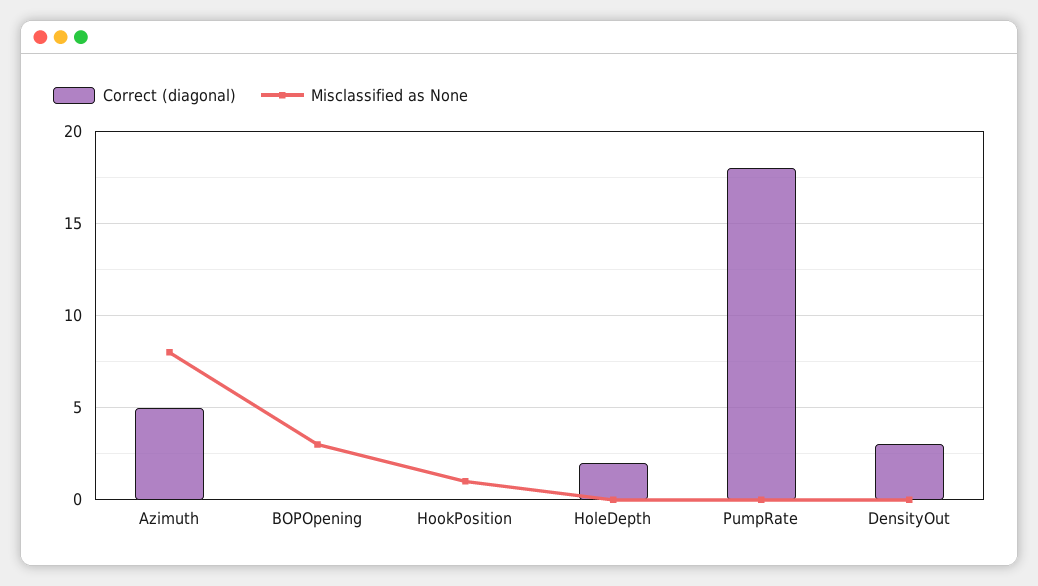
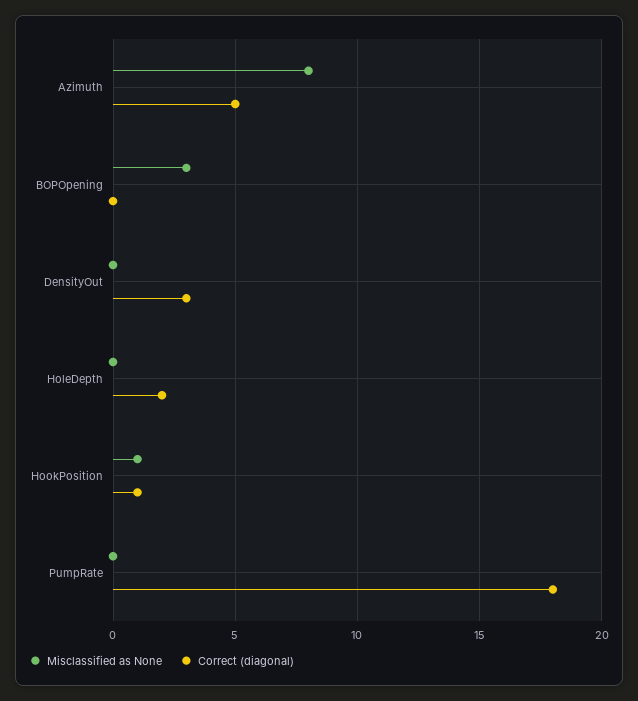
Correct (diagonal), HookPosition: 0 -> 1

